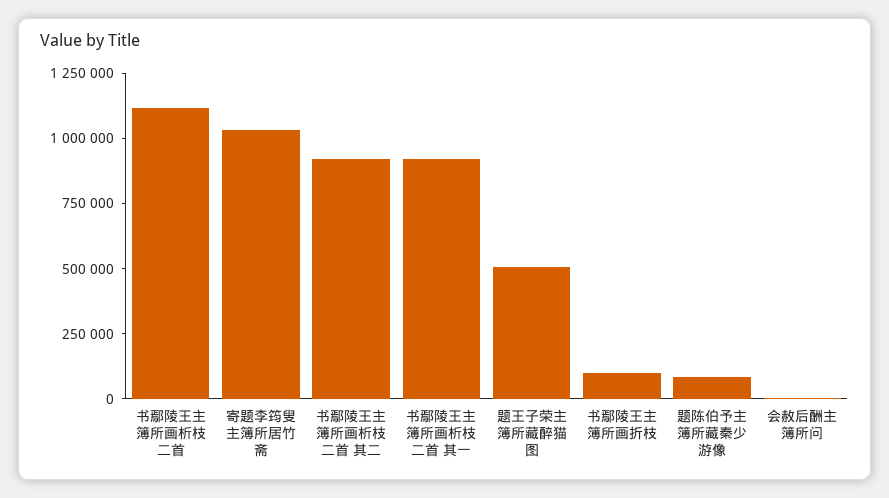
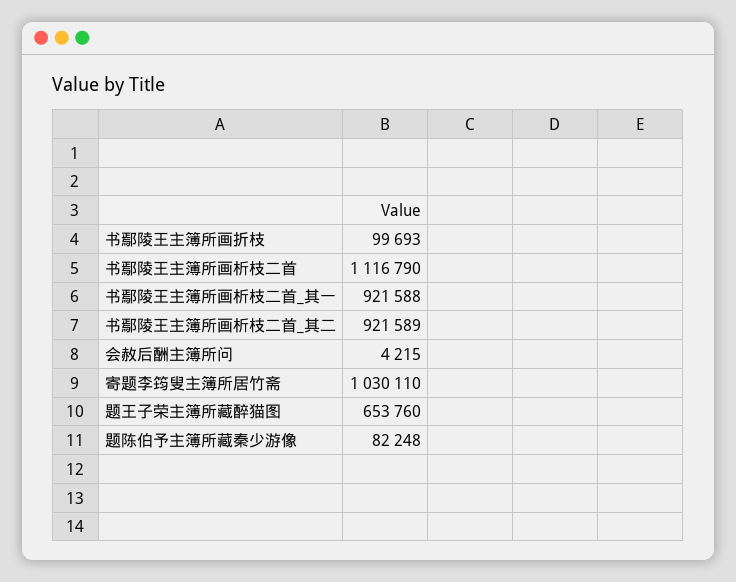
题王子荣主簿所藏醉猫图: 500000 -> 653760

